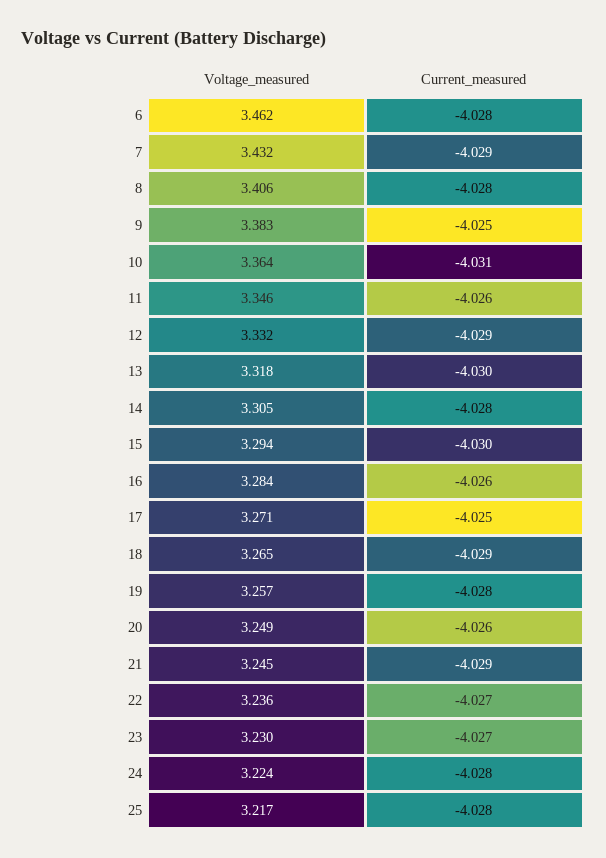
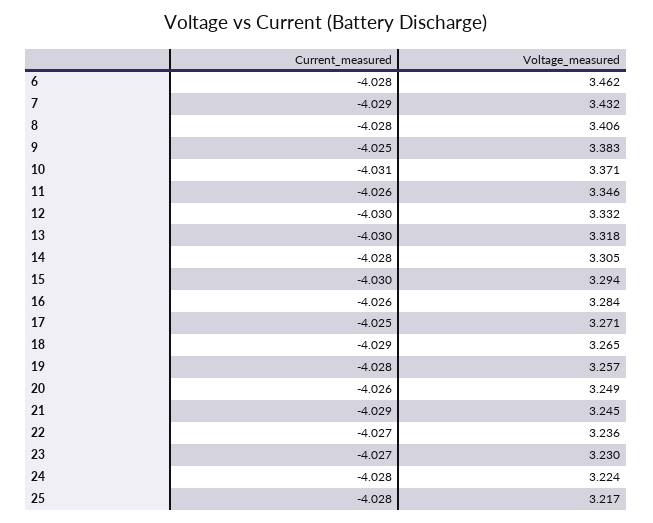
Voltage_measured, 10: 3.364 -> 3.371
Current_measured, 12: -4.029 -> -4.03

